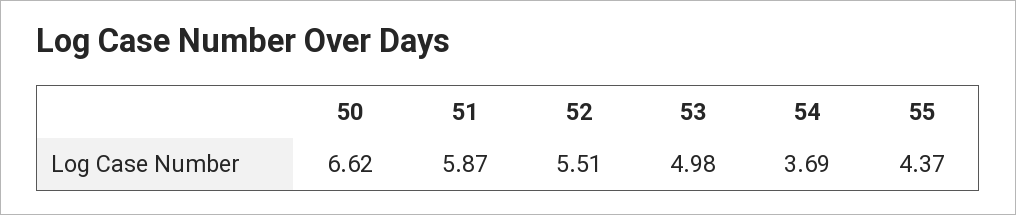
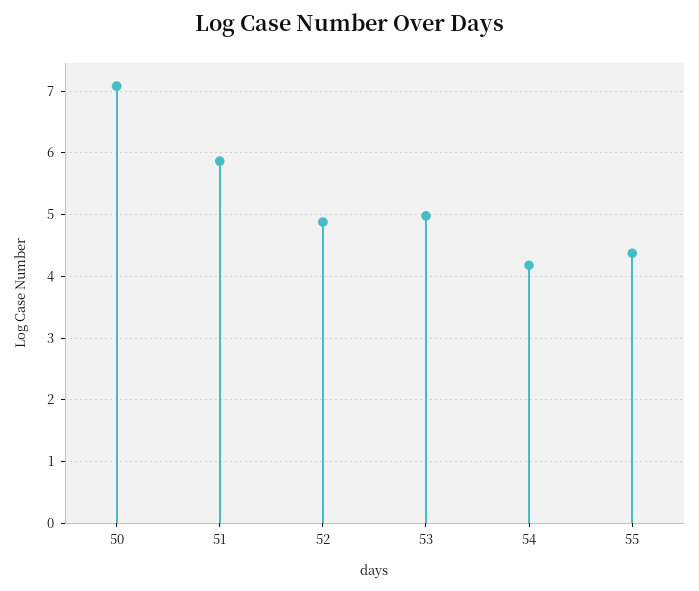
50: 6.62 -> 7.1
52: 5.51 -> 4.9
54: 3.69 -> 4.2

